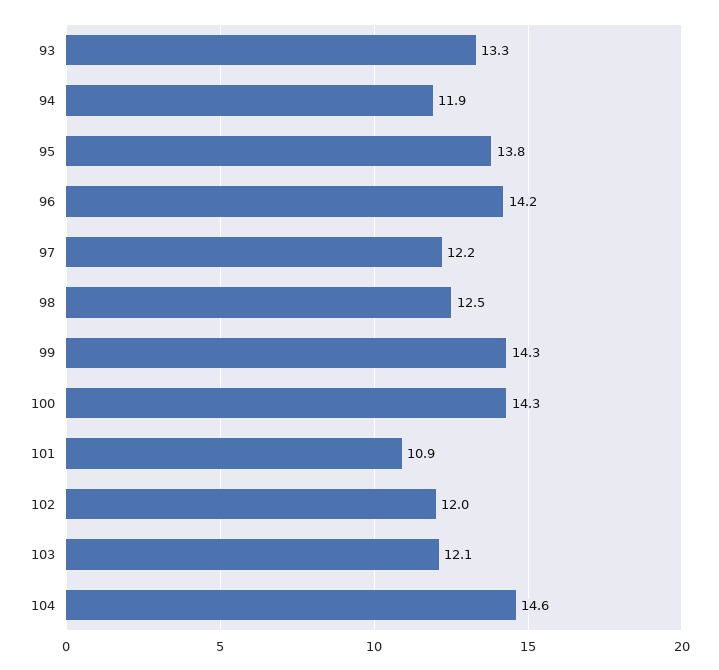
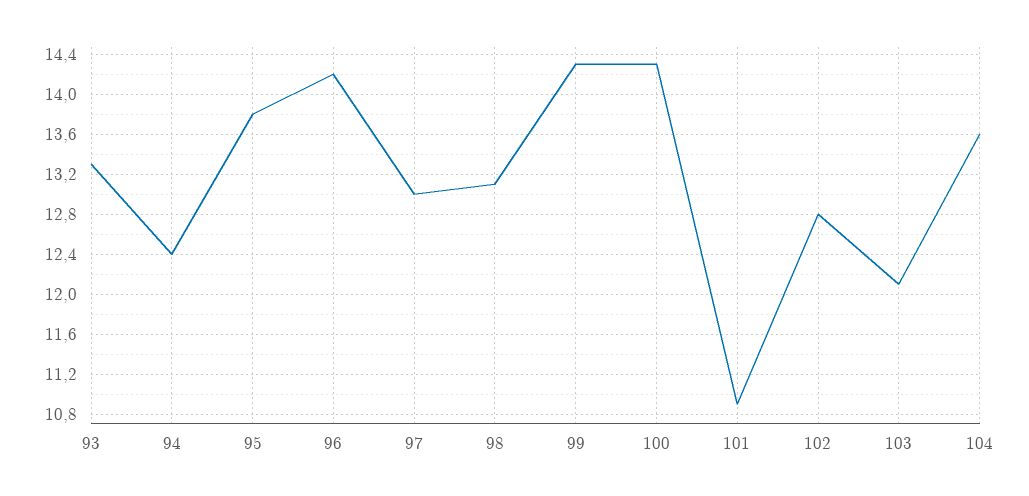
94: 11.9 -> 12.4
97: 12.2 -> 13
98: 12.5 -> 13.1
102: 12 -> 12.8
104: 14.6 -> 13.6

